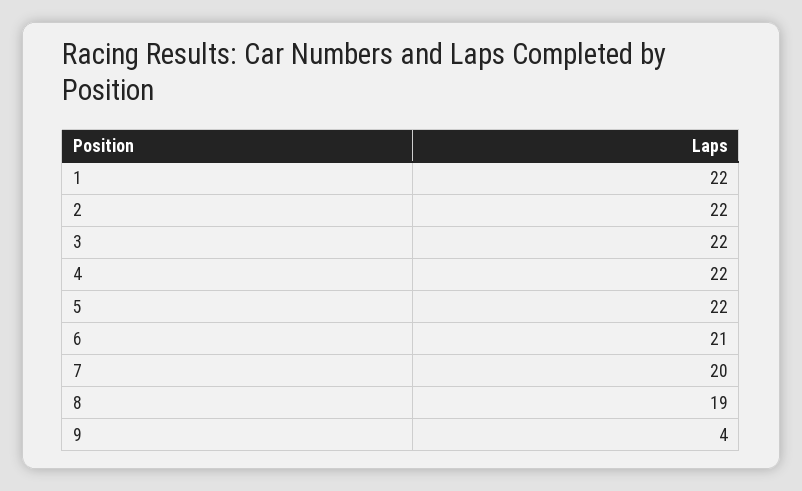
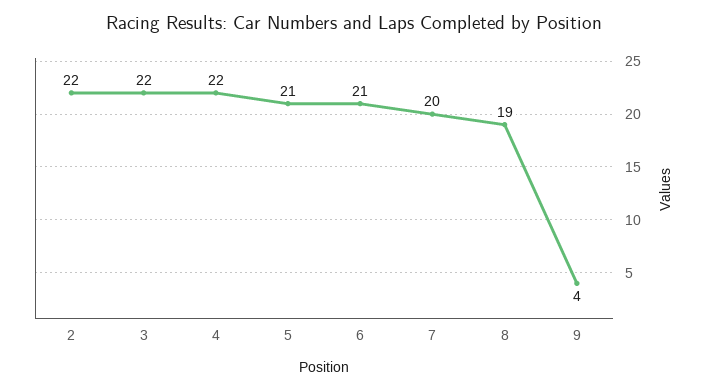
1: 22 -> none
5: 22 -> 21

